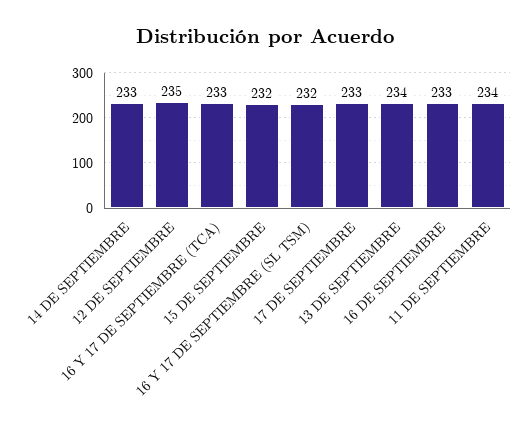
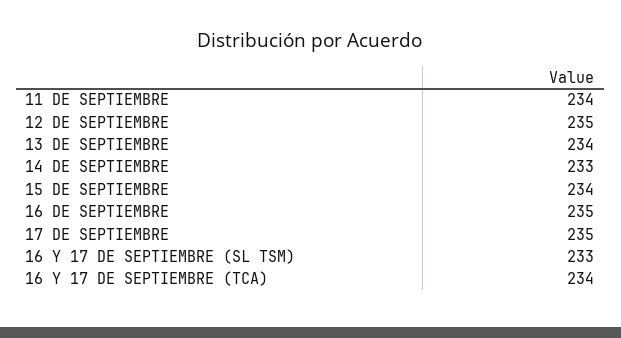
16 Y 17 DE SEPTIEMBRE (TCA): 233 -> 234
15 DE SEPTIEMBRE: 232 -> 234
16 Y 17 DE SEPTIEMBRE (SL TSM): 232 -> 233
17 DE SEPTIEMBRE: 233 -> 235
16 DE SEPTIEMBRE: 233 -> 235

